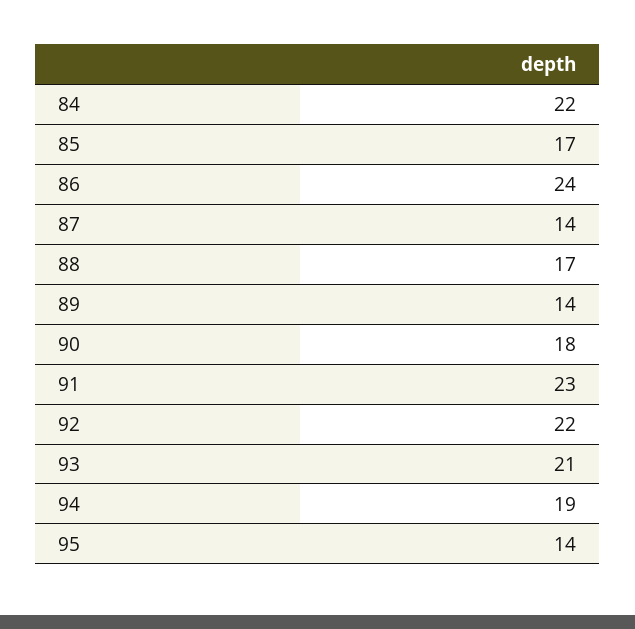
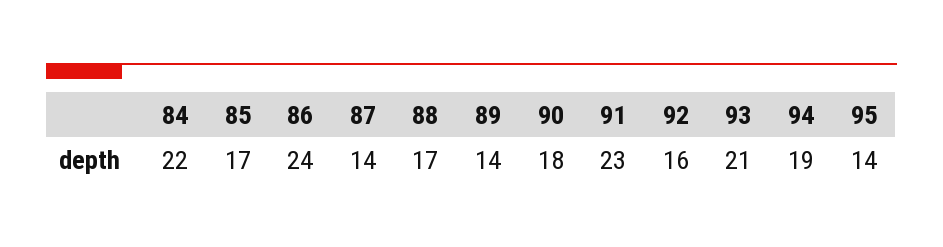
92: 22 -> 16

